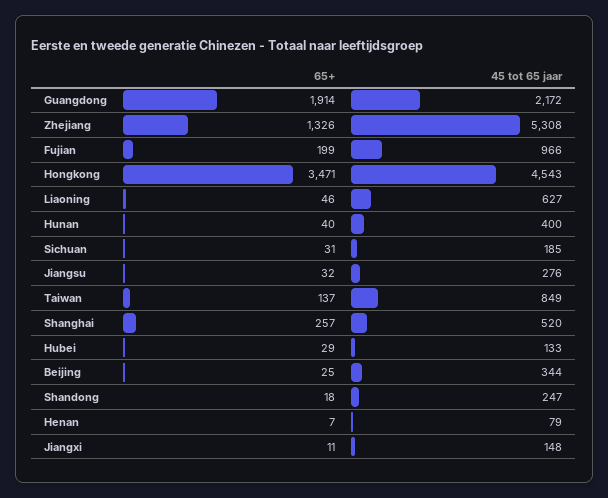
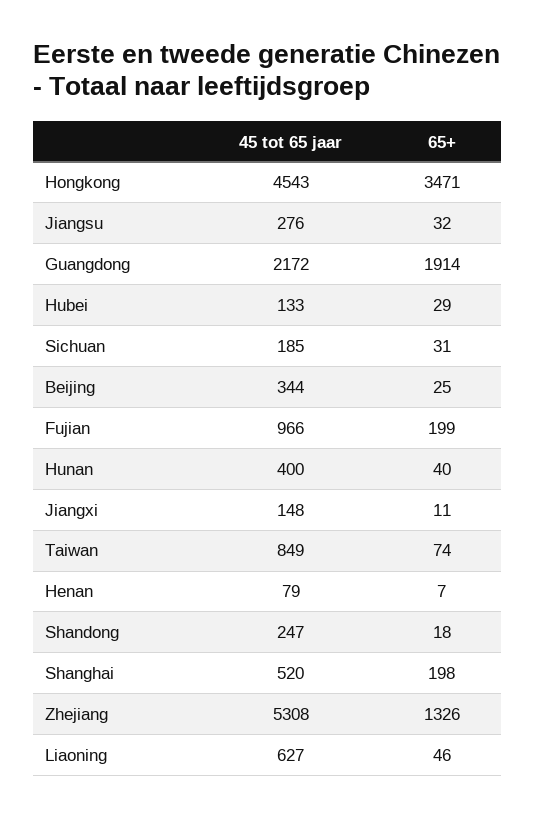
65+, Taiwan: 137 -> 74
65+, Shanghai: 257 -> 198

